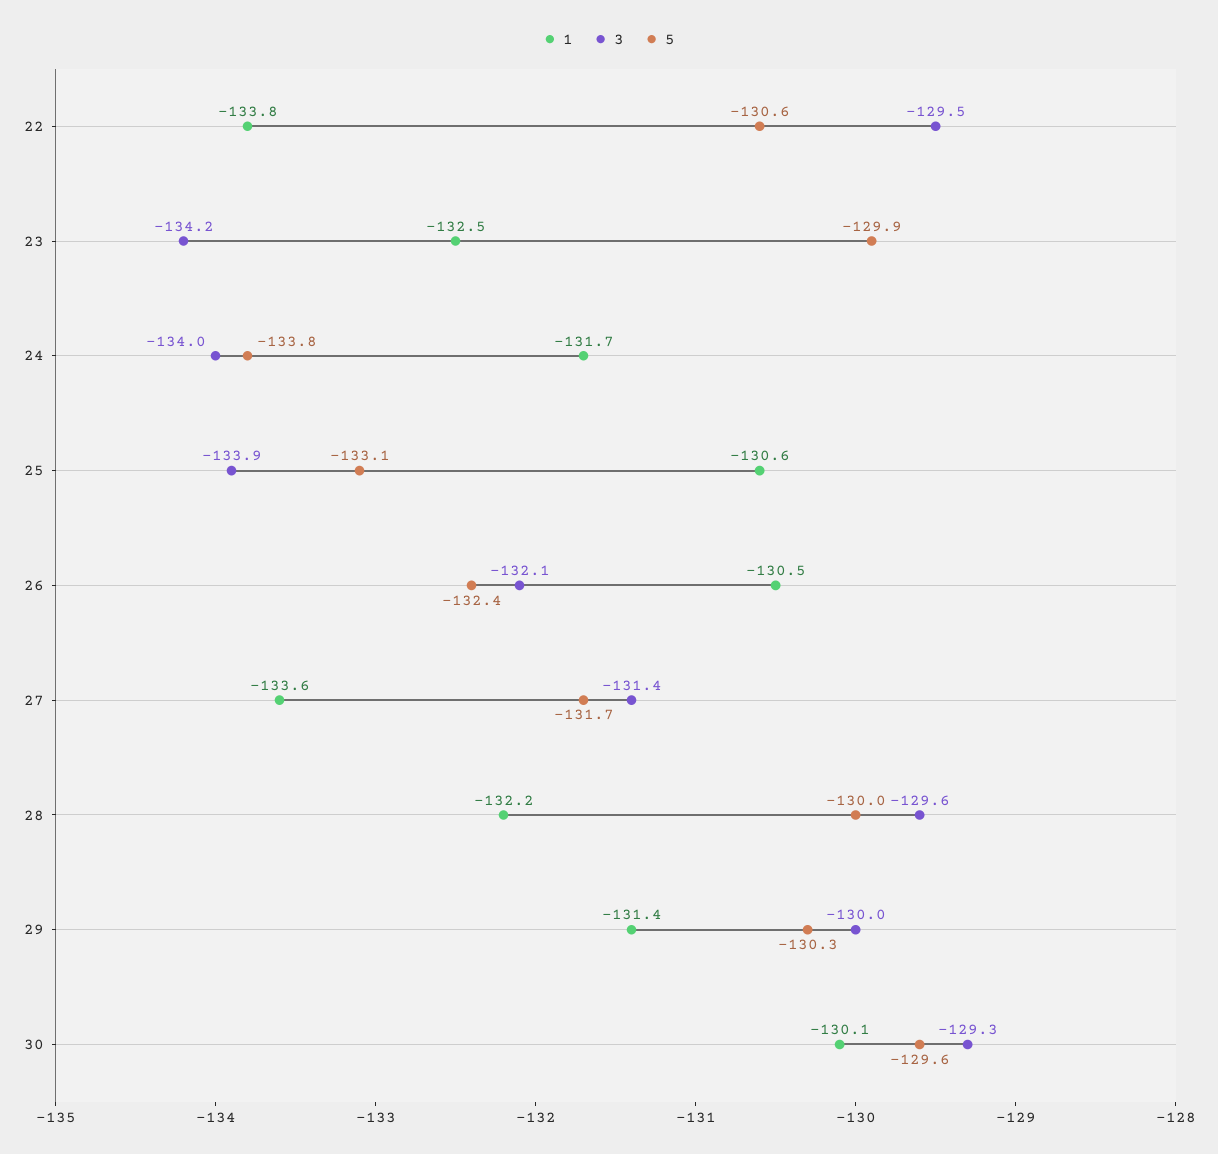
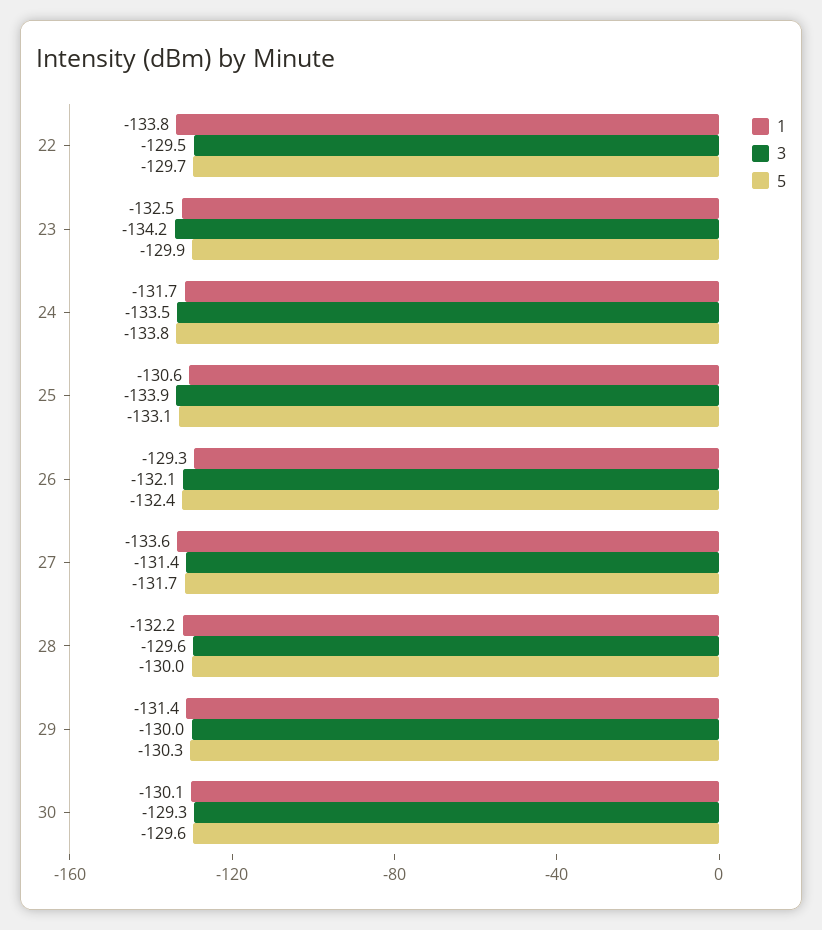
5, 22: -130.6 -> -129.7
3, 24: -134 -> -133.5
1, 26: -130.5 -> -129.3

